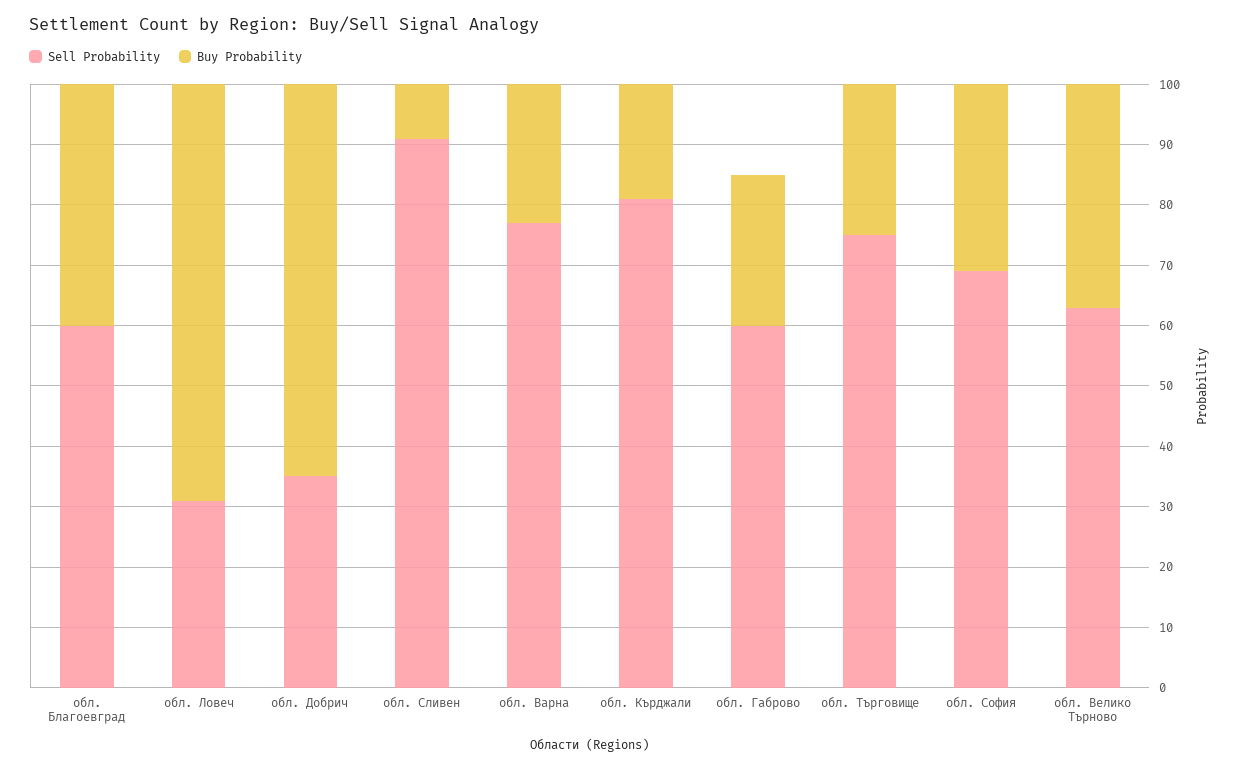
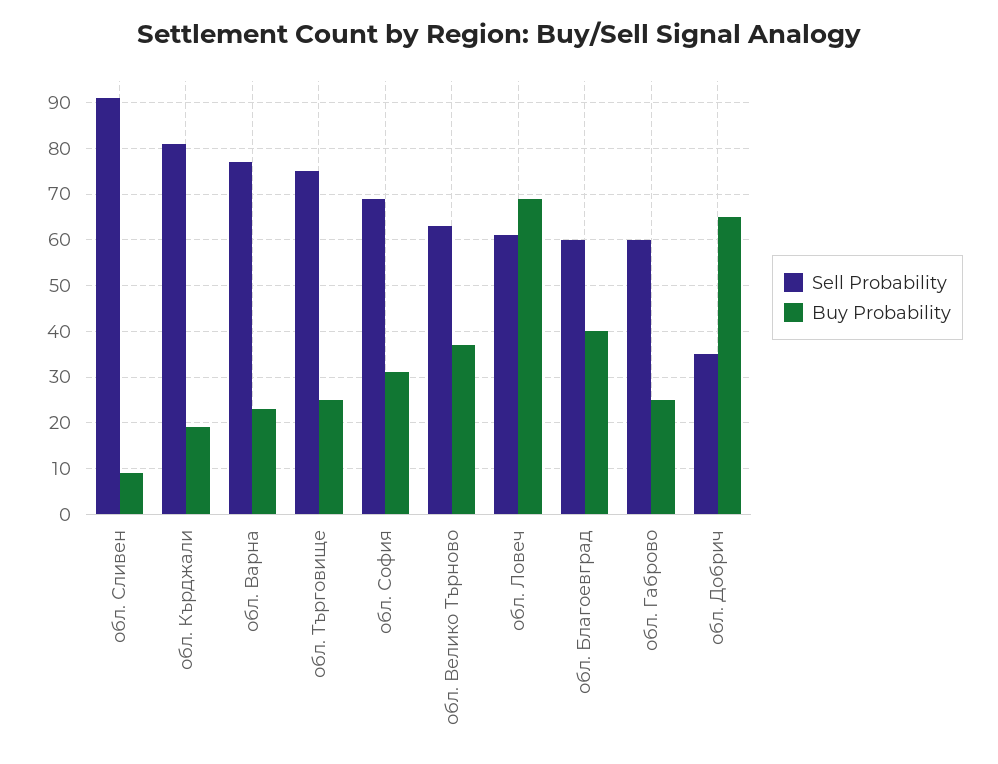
Sell Probability, обл. Ловеч: 30 -> 60

